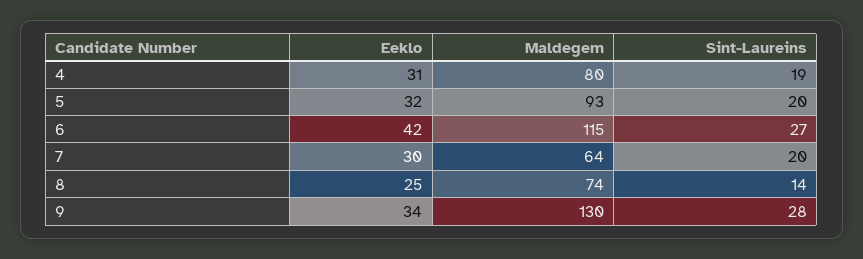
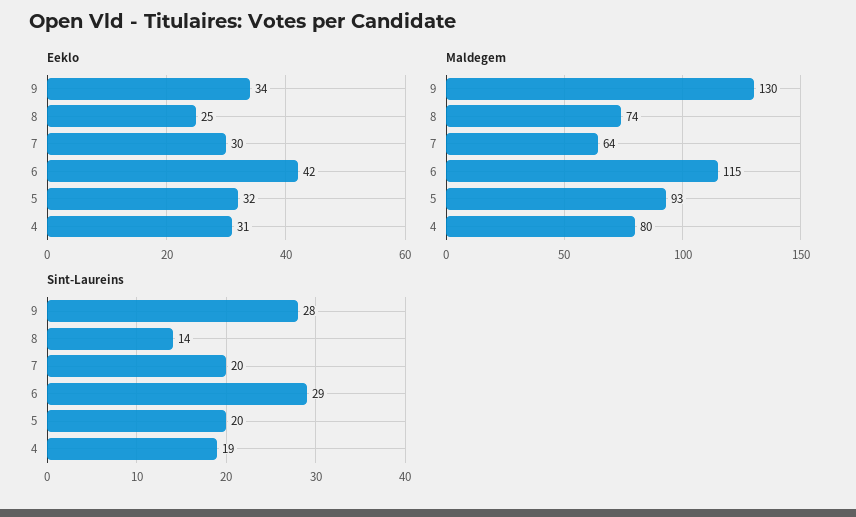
Sint-Laureins, 6: 27 -> 29

